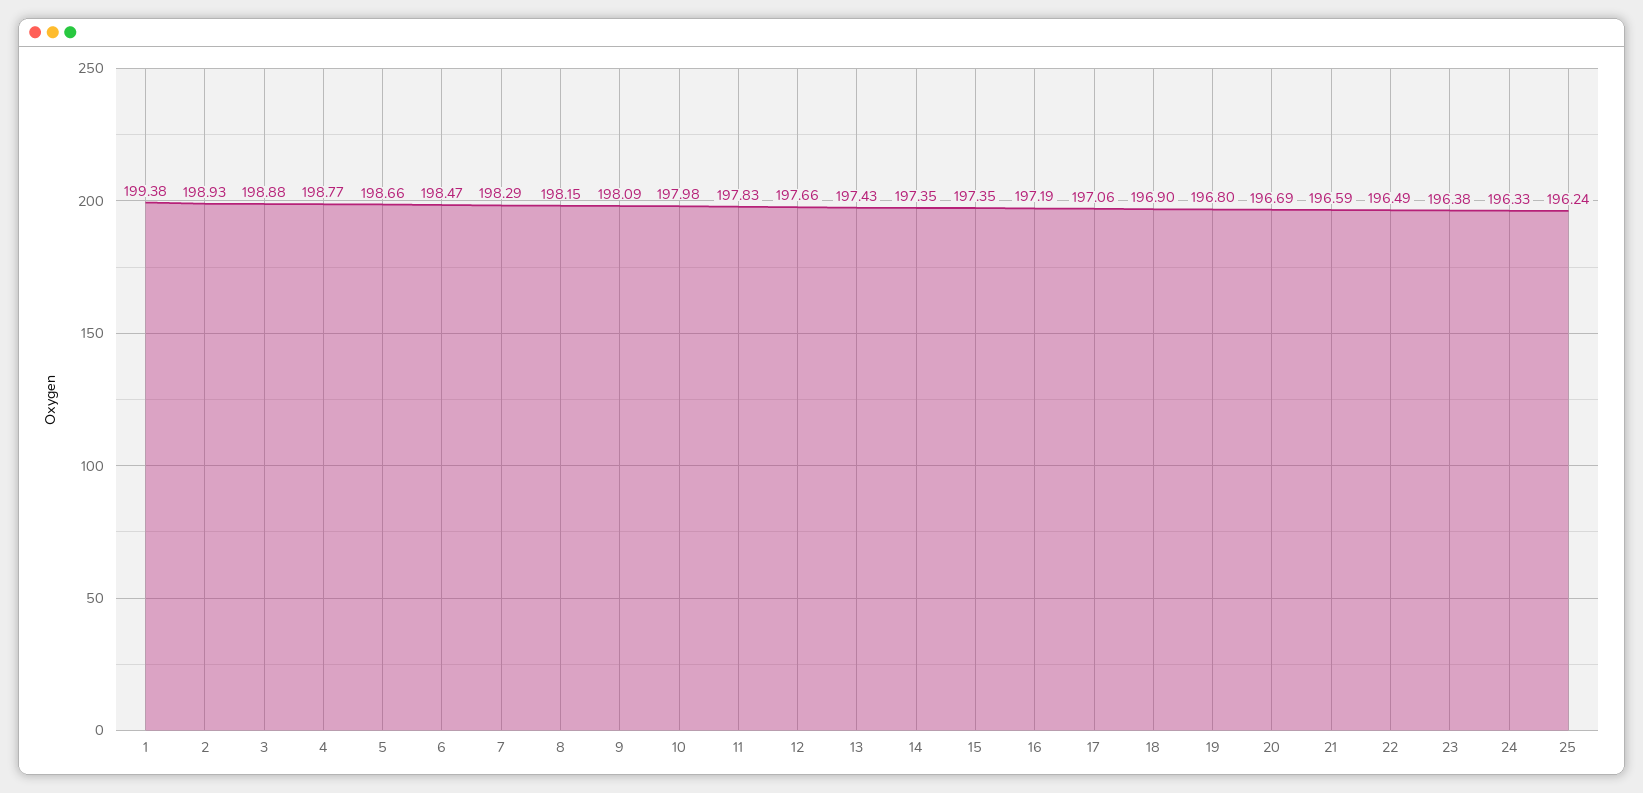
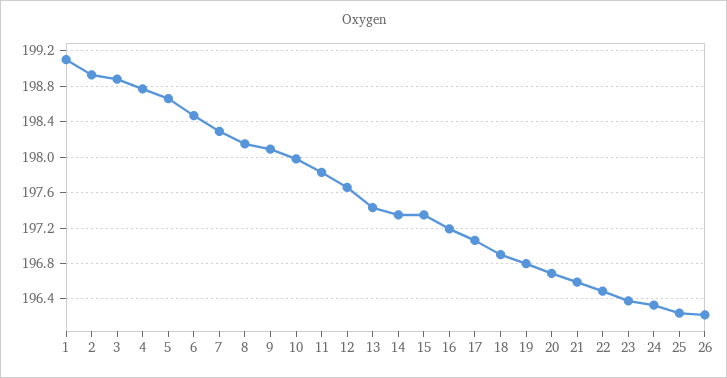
1: 199.38 -> 199.1
26: none -> 196.2

